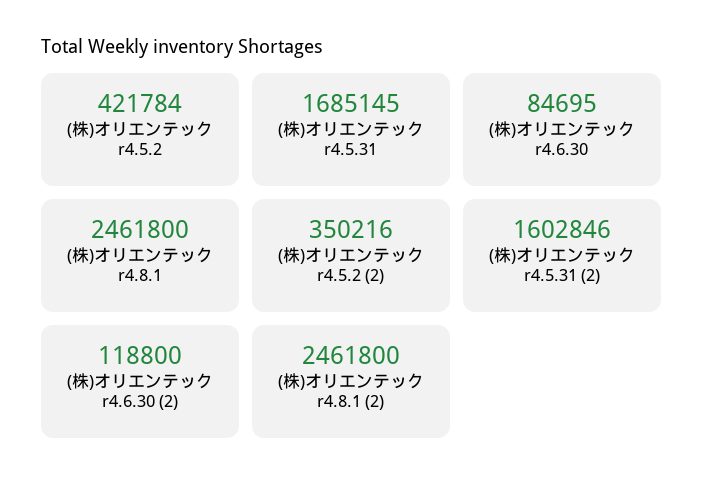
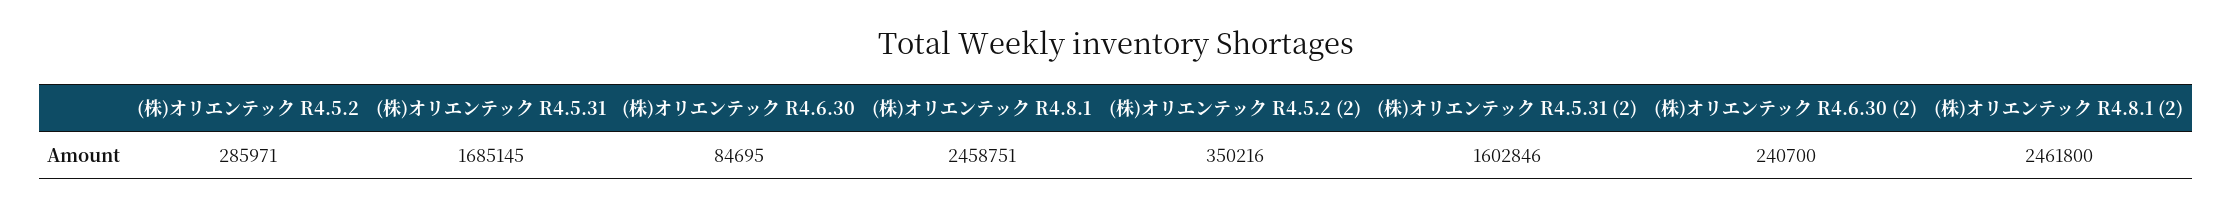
(株)オリエンテック r4.5.2: 421784 -> 285971
(株)オリエンテック r4.8.1: 2461800 -> 2458751
(株)オリエンテック r4.6.30 (2): 118800 -> 240700

